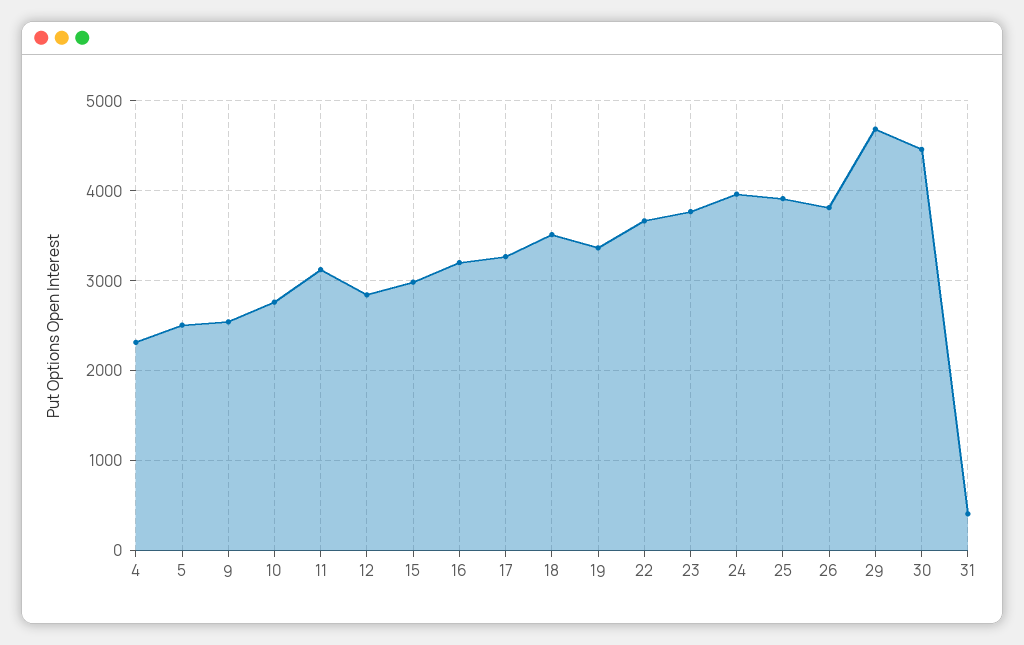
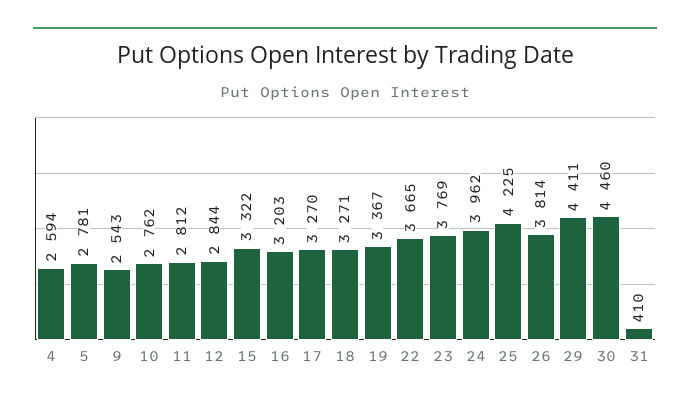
4: 2300 -> 2594
5: 2500 -> 2781
11: 3100 -> 2812
15: 3000 -> 3322
18: 3500 -> 3271
25: 3900 -> 4225
29: 4700 -> 4411

